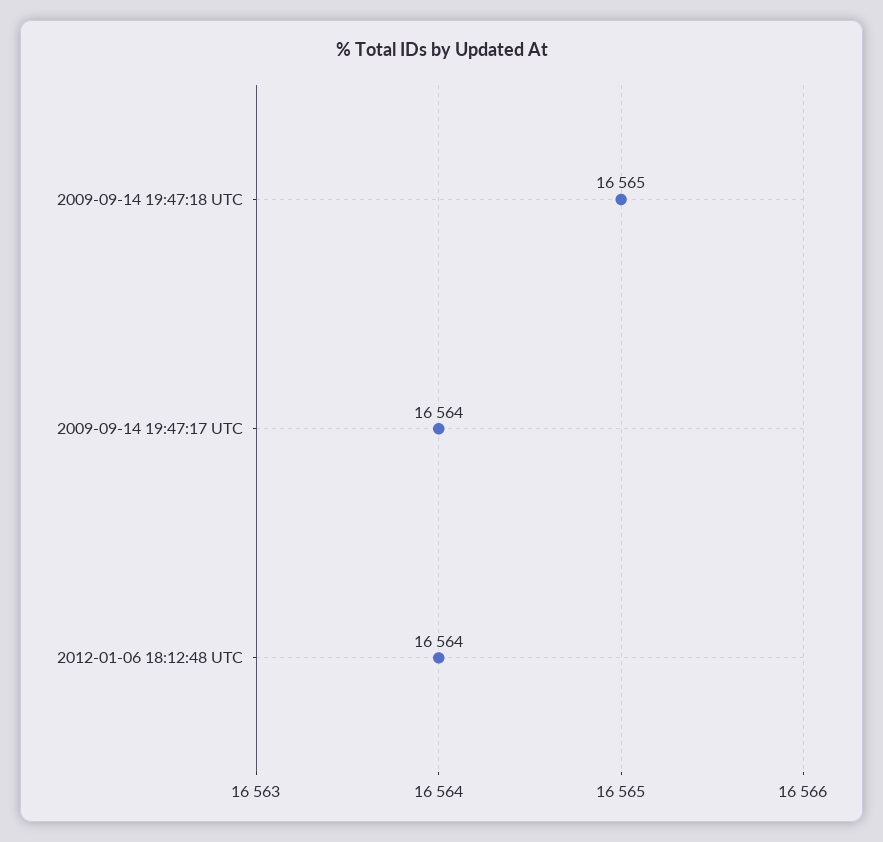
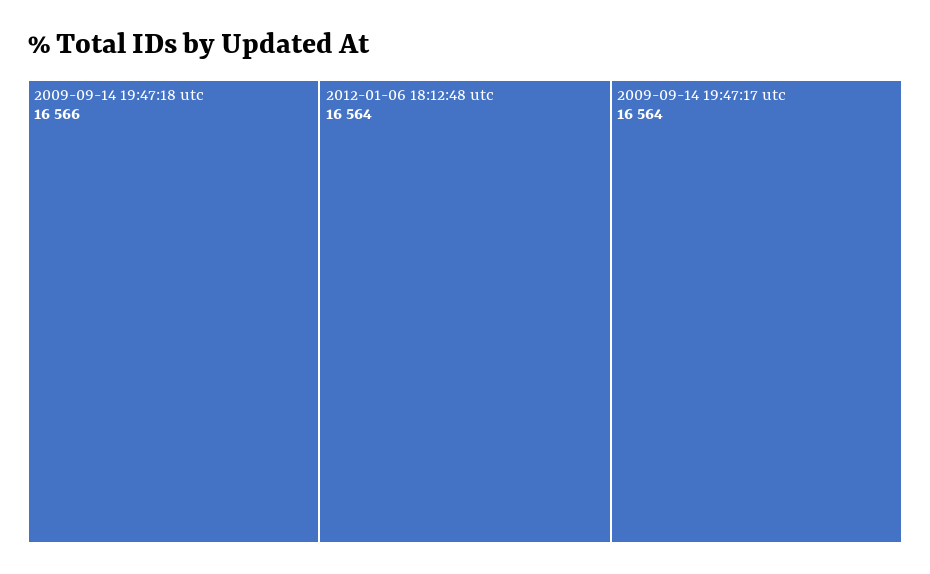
2009-09-14 19:47:18 UTC: 16565 -> 16566

